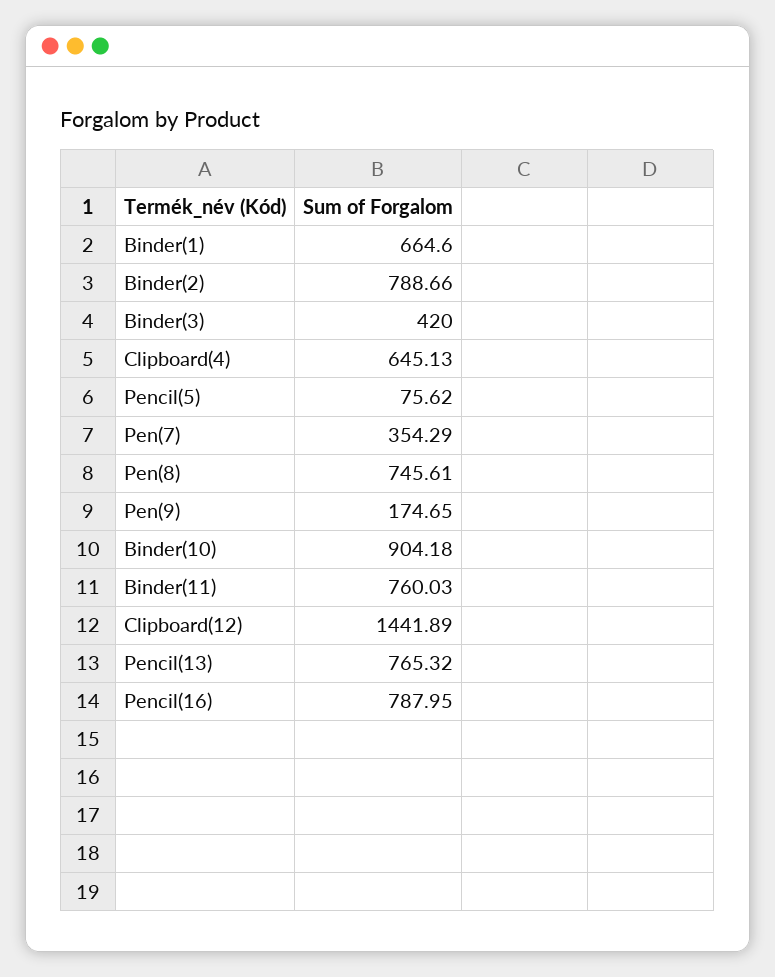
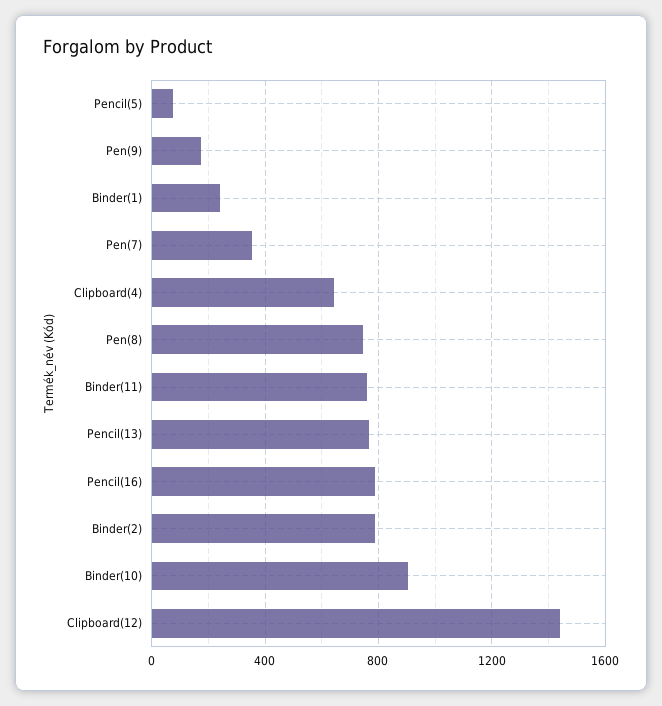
Binder(1): 664.6 -> 250
Binder(3): 420 -> none

